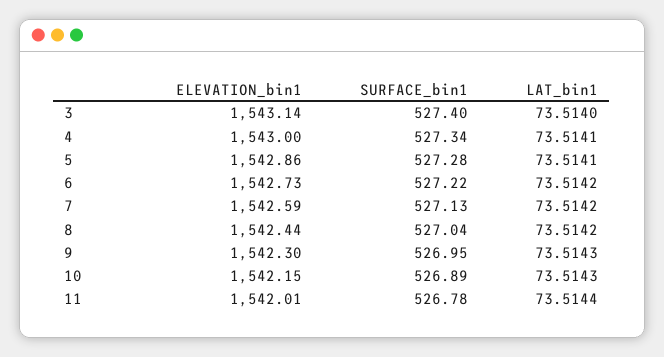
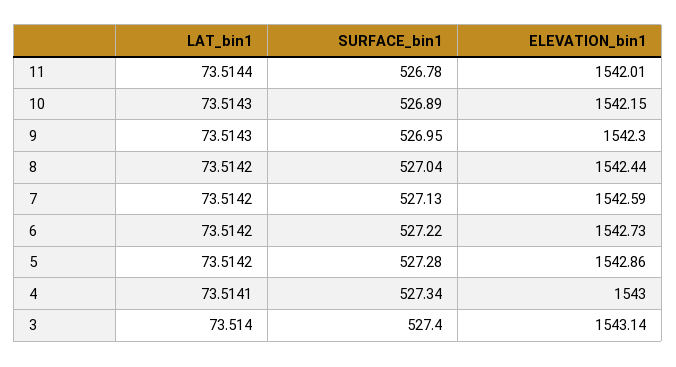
LAT_bin1, 5: 73.5141 -> 73.5142

